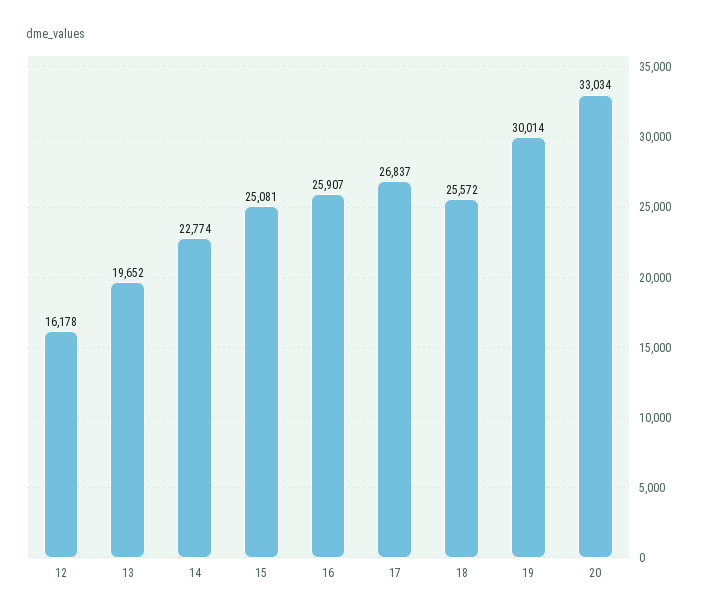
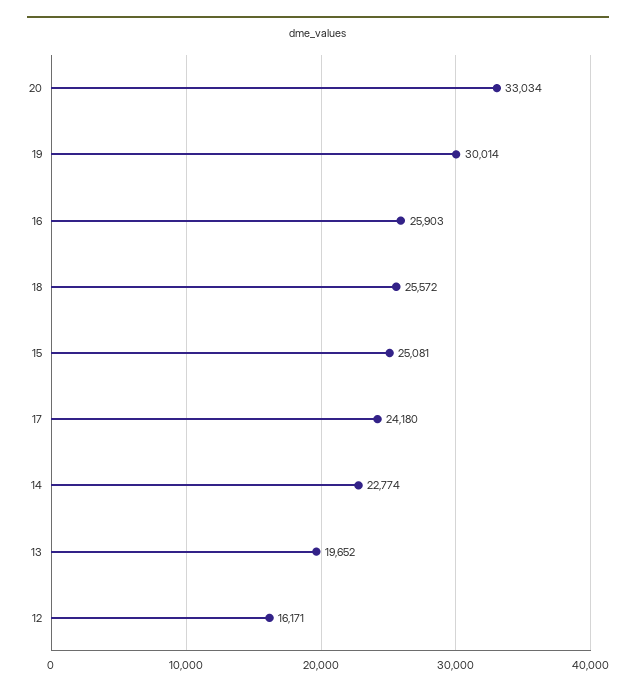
12: 16178 -> 16171
16: 25907 -> 25903
17: 26837 -> 24180

